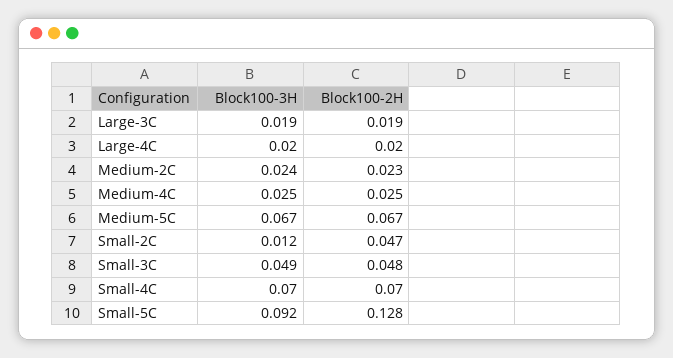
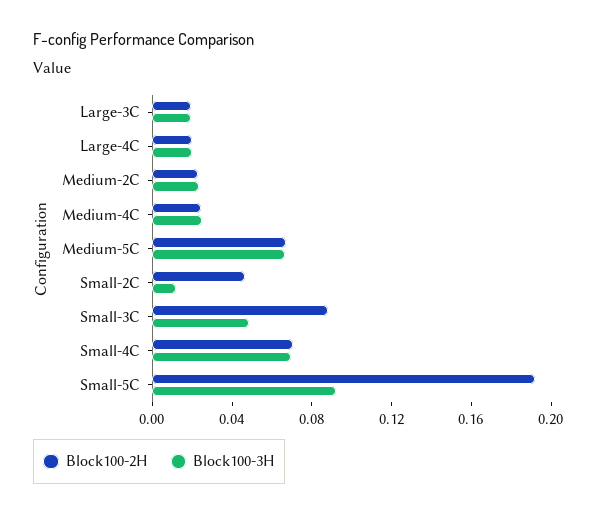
Block100-2H, Small-3C: 0.048 -> 0.09
Block100-2H, Small-5C: 0.128 -> 0.19

